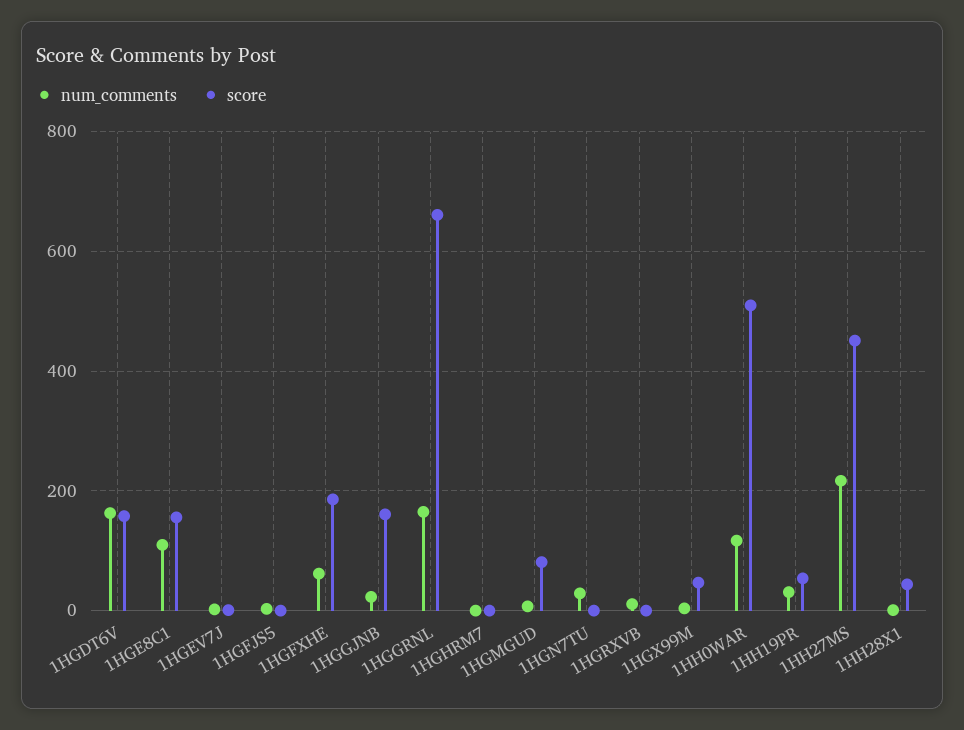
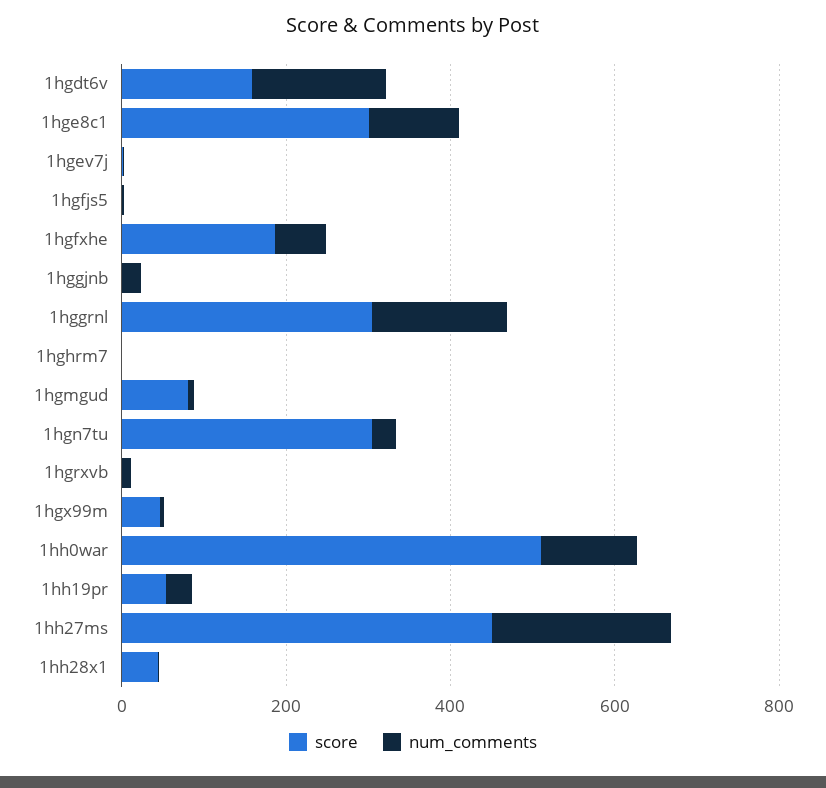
score, 1HGE8C1: 160 -> 300
score, 1HGGJNB: 160 -> 0
score, 1HGGRNL: 660 -> 300
score, 1HGN7TU: 0 -> 300

